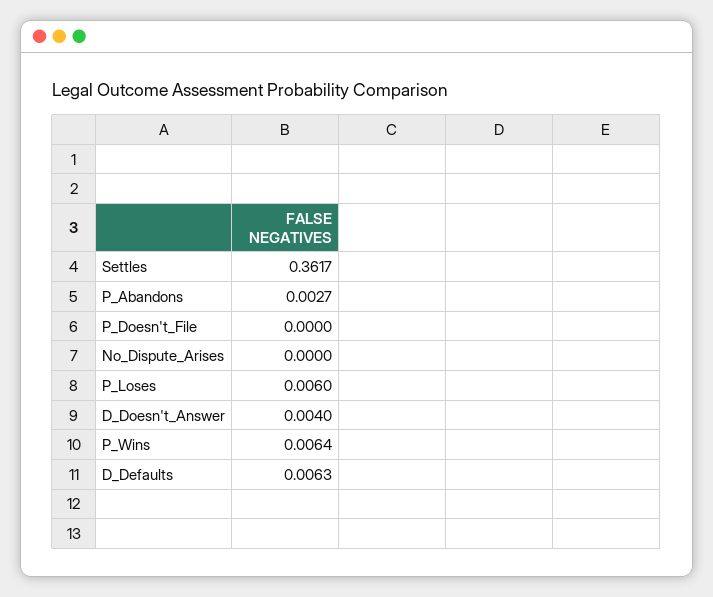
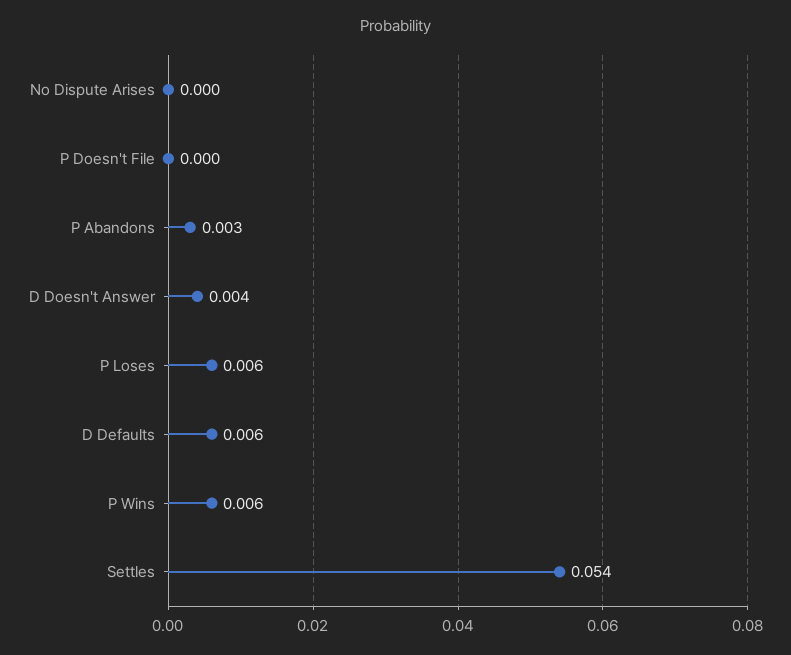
Settles: 0.3617 -> 0.054

